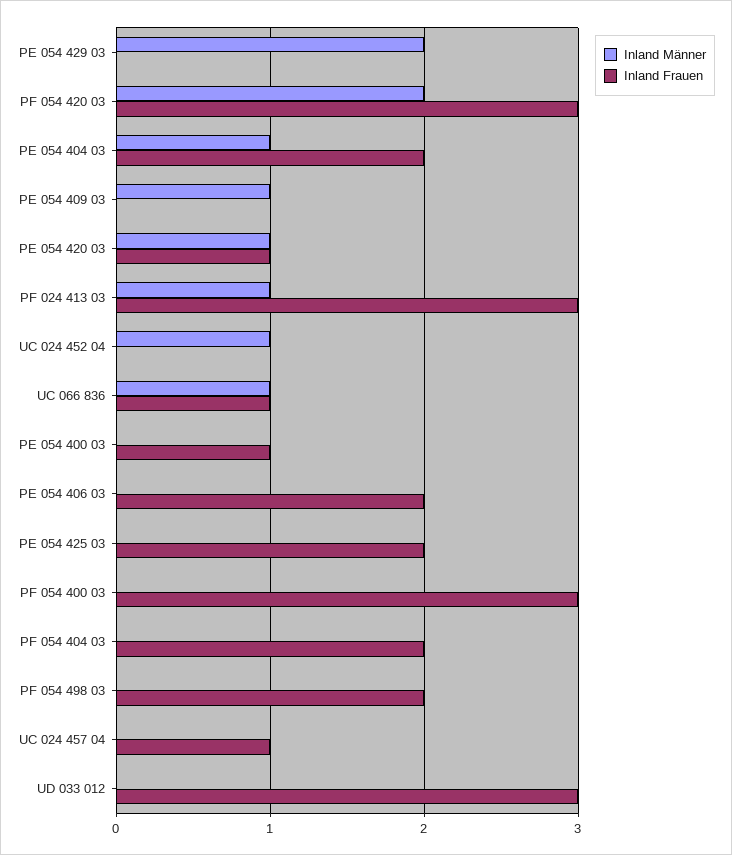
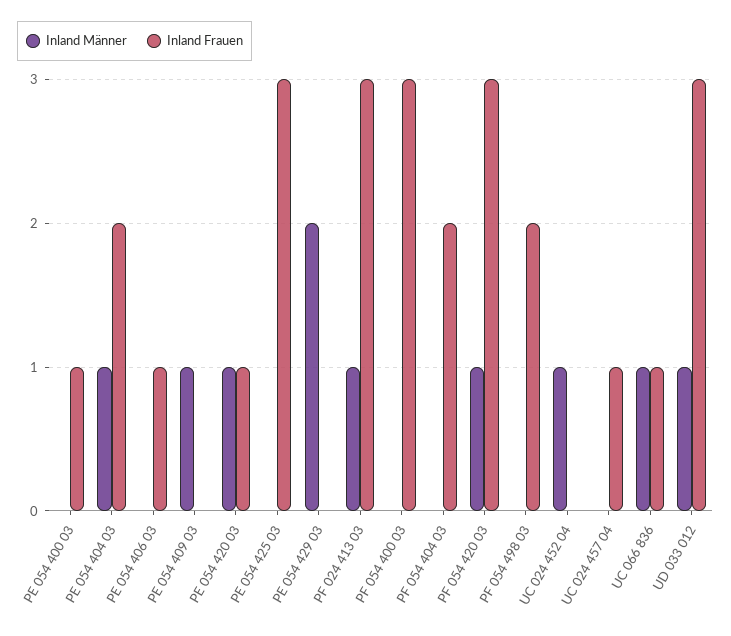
Inland Männer, PF 054 420 03: 2 -> 1
Inland Frauen, PE 054 406 03: 2 -> 1
Inland Frauen, PE 054 425 03: 2 -> 3
Inland Männer, UD 033 012: 0 -> 1

